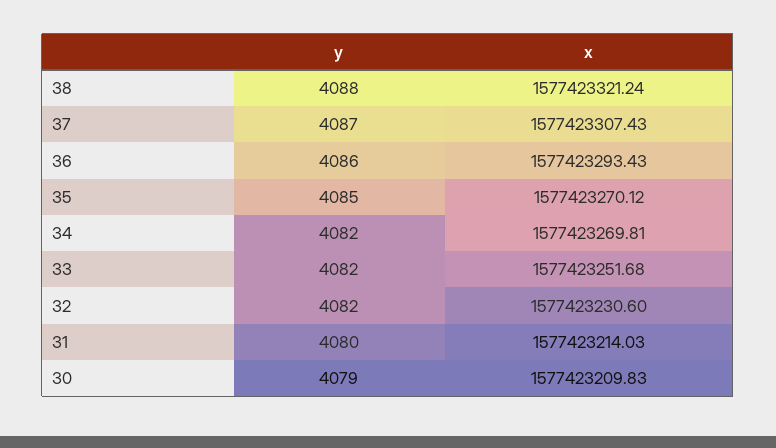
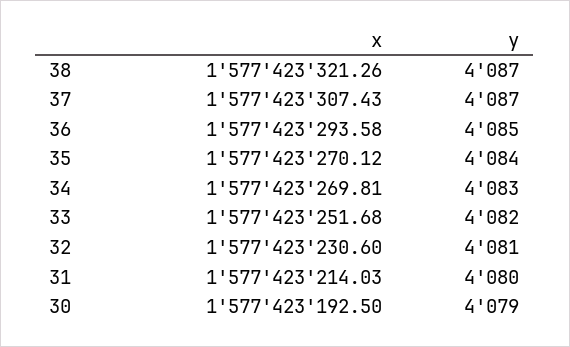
y, 38: 4088 -> 4087
x, 38: 1577423321.24 -> 1577423321.26
y, 36: 4086 -> 4085
x, 36: 1577423293.43 -> 1577423293.58
y, 35: 4085 -> 4084
y, 34: 4082 -> 4083
y, 32: 4082 -> 4081
x, 30: 1577423209.83 -> 1577423192.5

